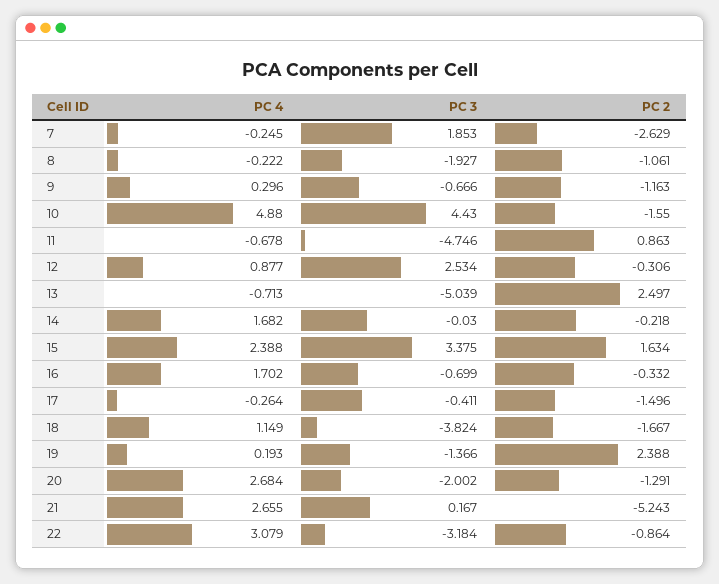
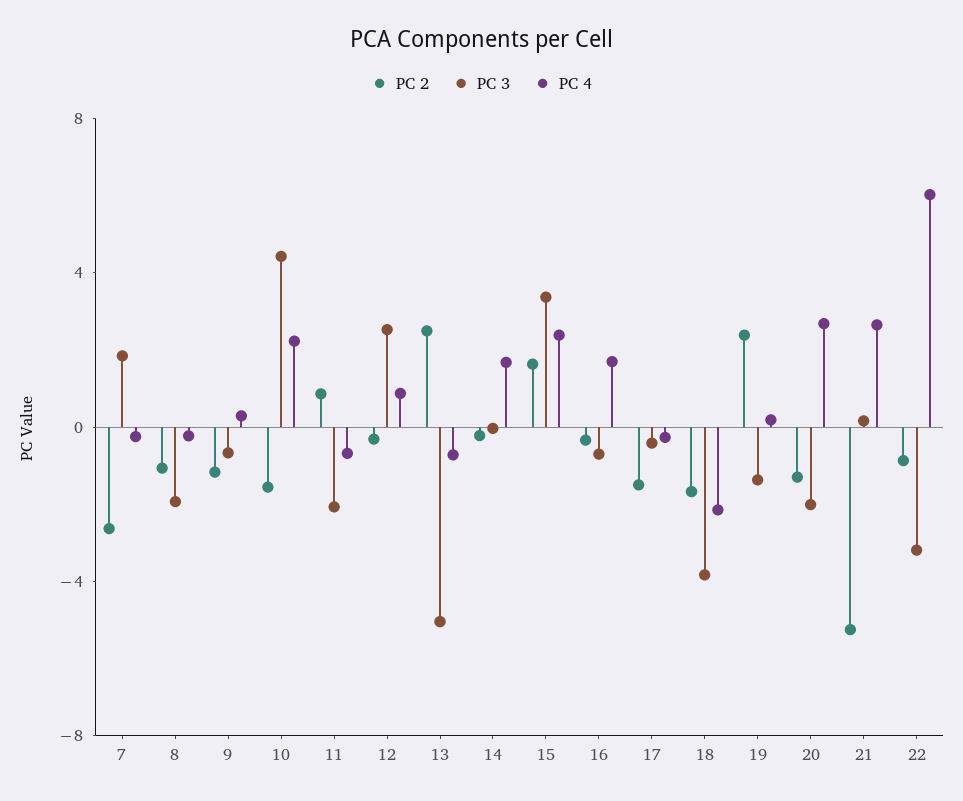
PC 4, 10: 4.88 -> 2
PC 3, 11: -4.746 -> -2
PC 4, 18: 1.149 -> -2
PC 4, 22: 3.079 -> 6

